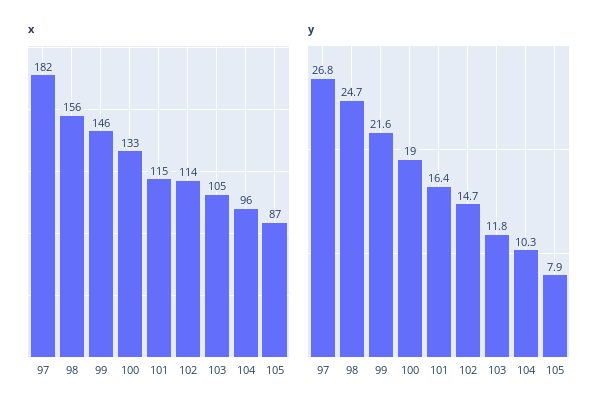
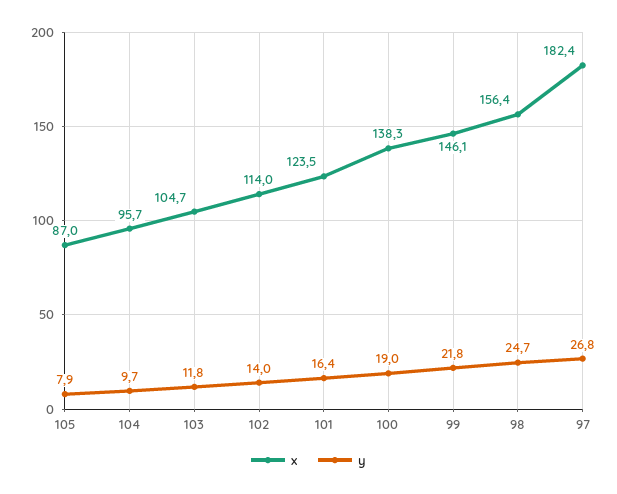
x, 100: 133 -> 138.3
x, 101: 115 -> 123.5
y, 99: 21.6 -> 21.8
y, 102: 14.7 -> 14
y, 104: 10.3 -> 9.7

